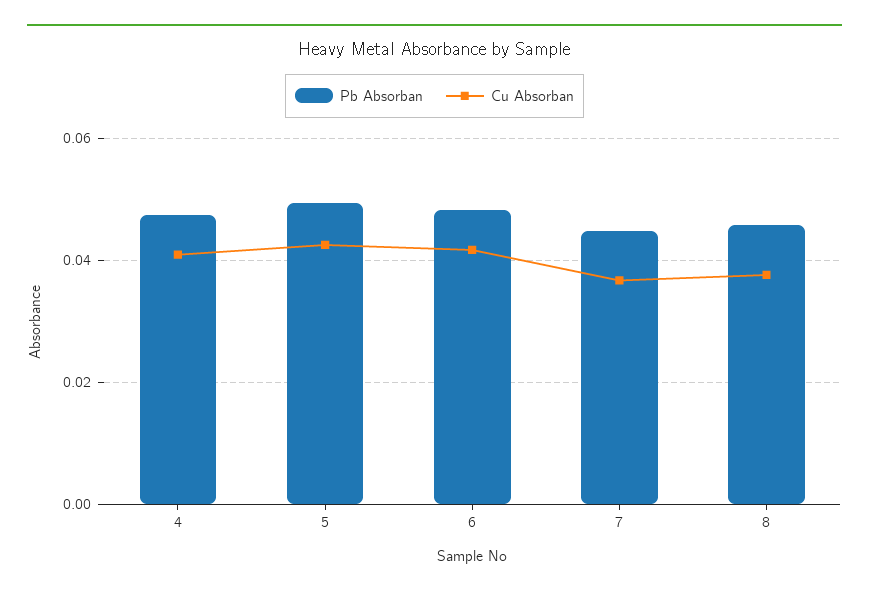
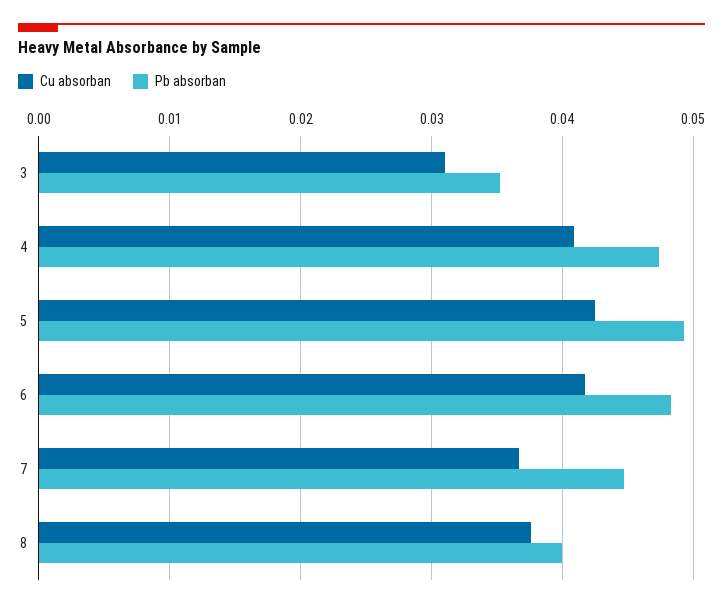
Pb Absorban, 8: 0.046 -> 0.04
Cu Absorban, 3: none -> 0.031
Pb Absorban, 3: none -> 0.035

